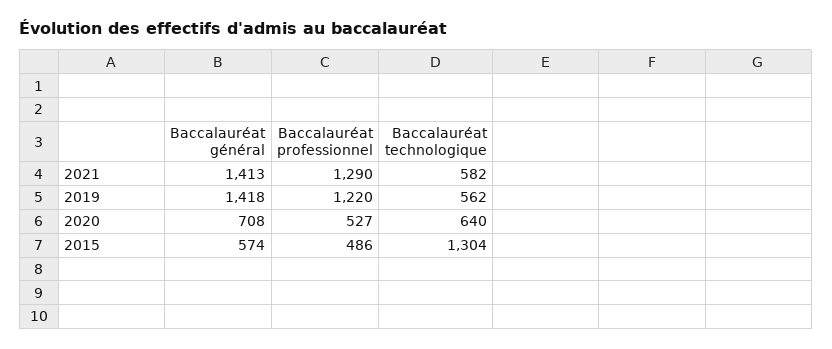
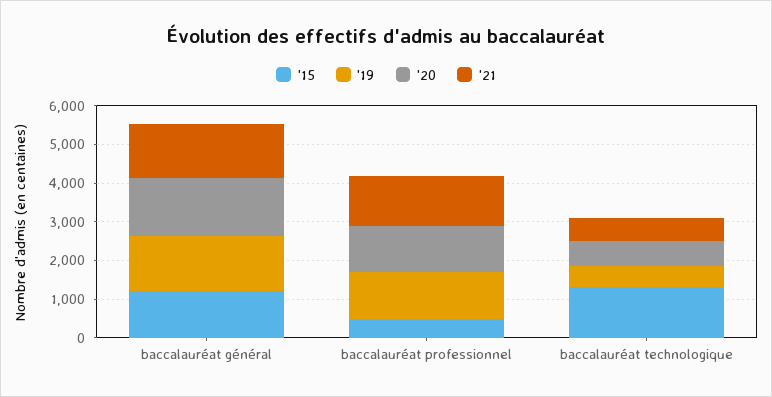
2020, Baccalauréat général: 708 -> 1500
2020, Baccalauréat professionnel: 527 -> 1250
2015, Baccalauréat général: 574 -> 1250

